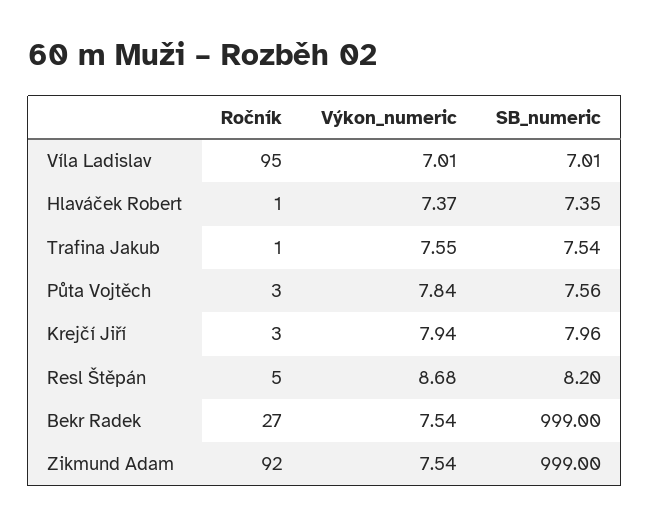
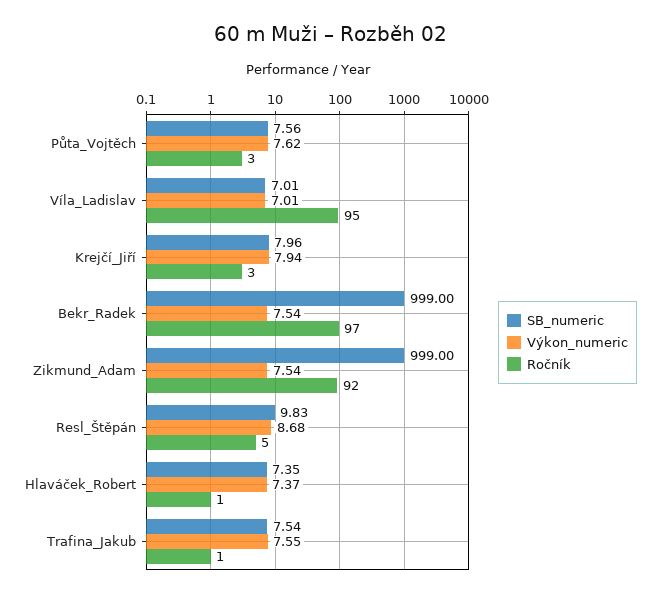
Výkon_numeric, Půta Vojtěch: 7.84 -> 7.62
SB_numeric, Resl Štěpán: 8.2 -> 9.83
Ročník, Bekr Radek: 27 -> 97

